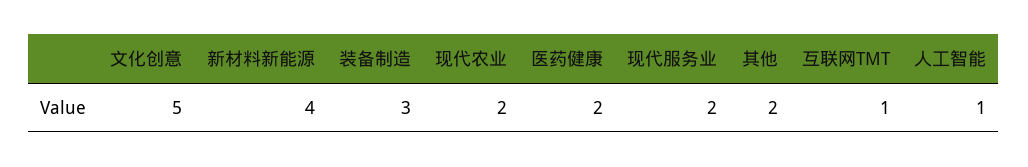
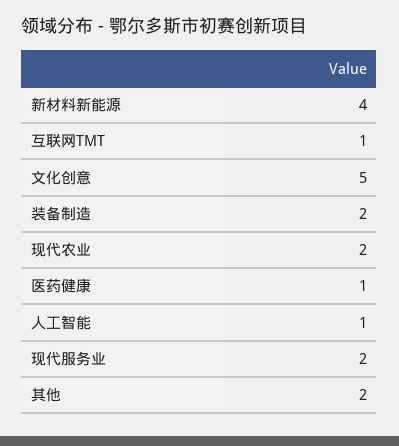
装备制造: 3 -> 2
医药健康: 2 -> 1

